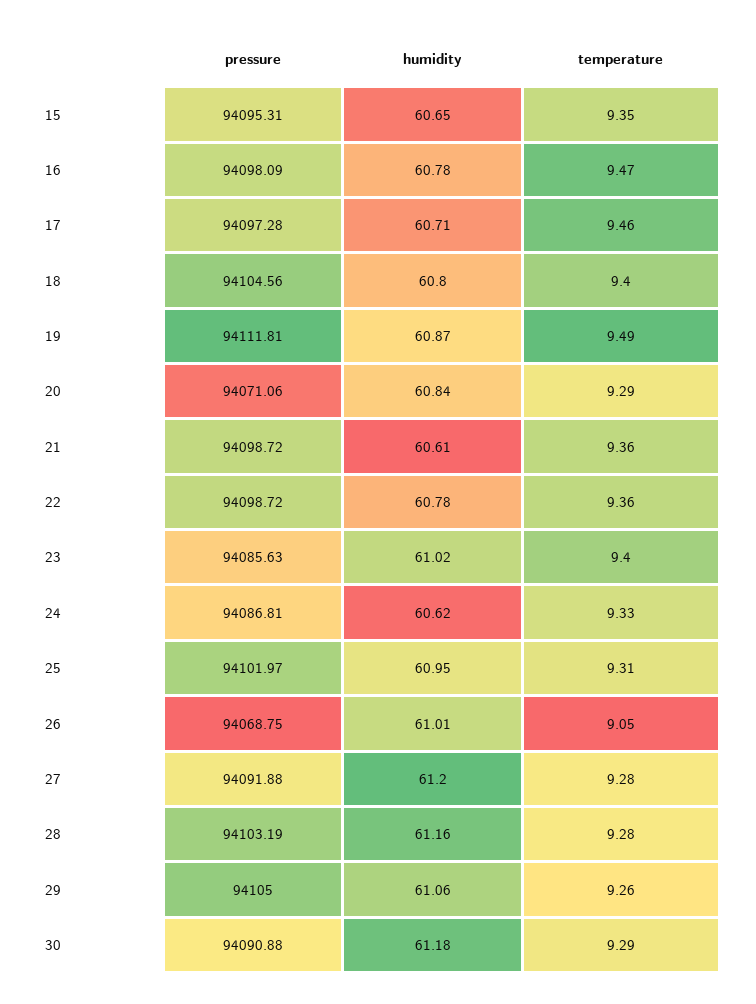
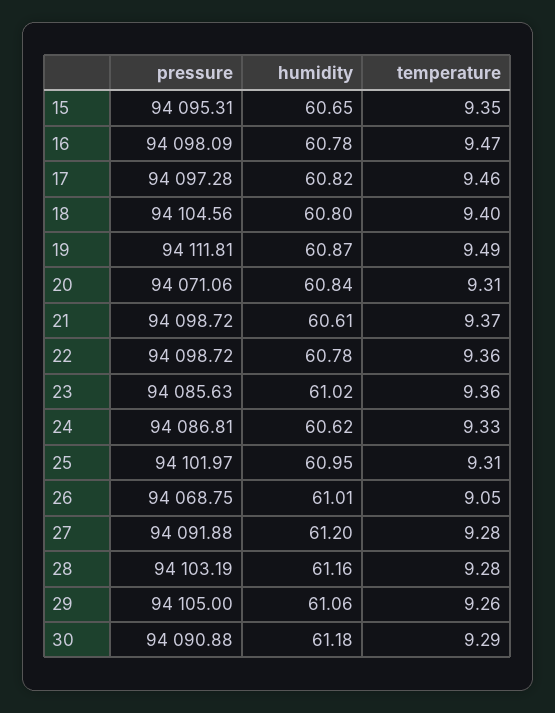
humidity, 17: 60.71 -> 60.82
temperature, 20: 9.29 -> 9.31
temperature, 21: 9.36 -> 9.37
temperature, 23: 9.4 -> 9.36

